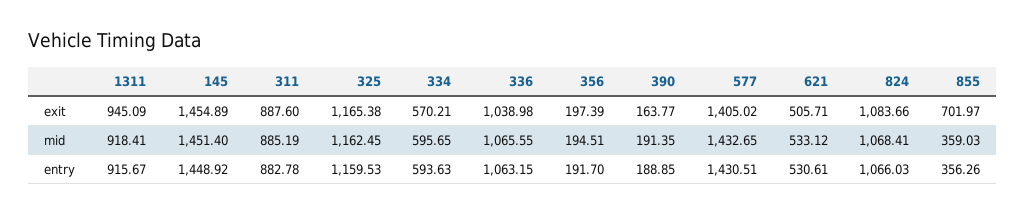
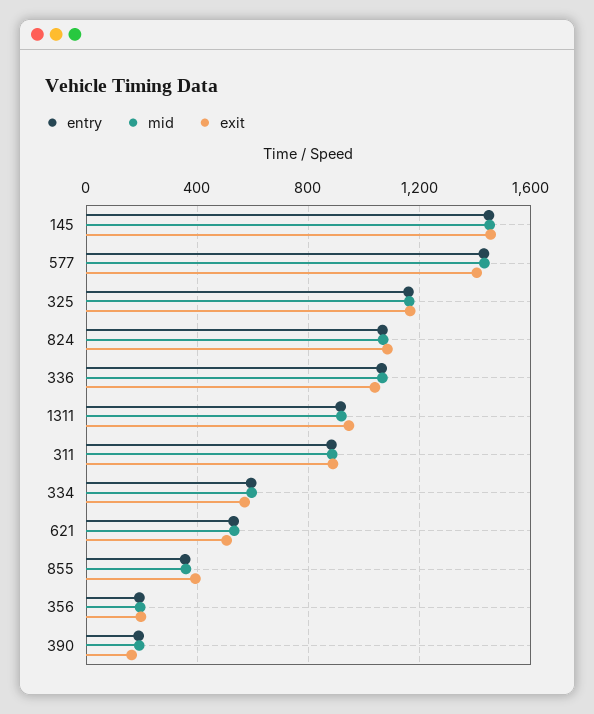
exit, 855: 701.97 -> 400

